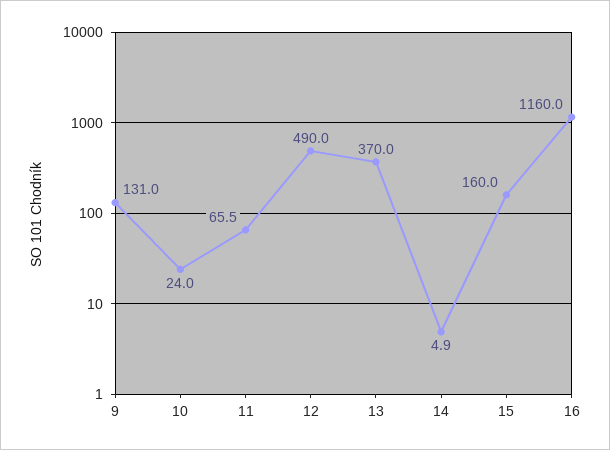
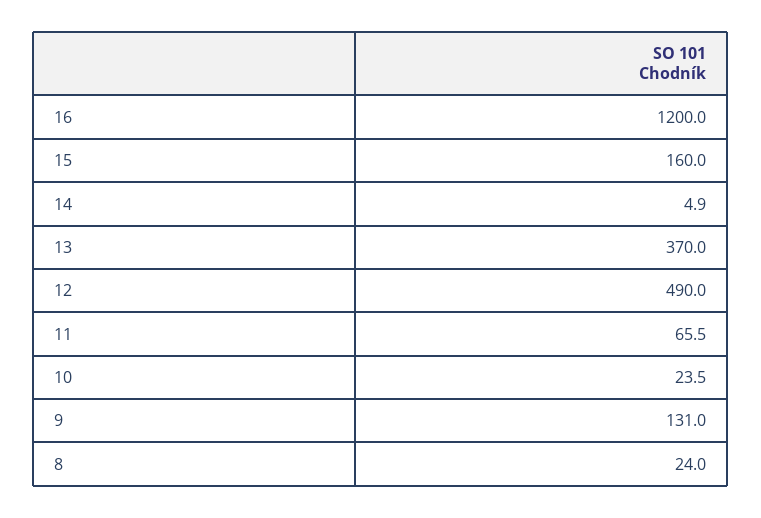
10: 24 -> 23.5
16: 1160 -> 1200
8: none -> 24

